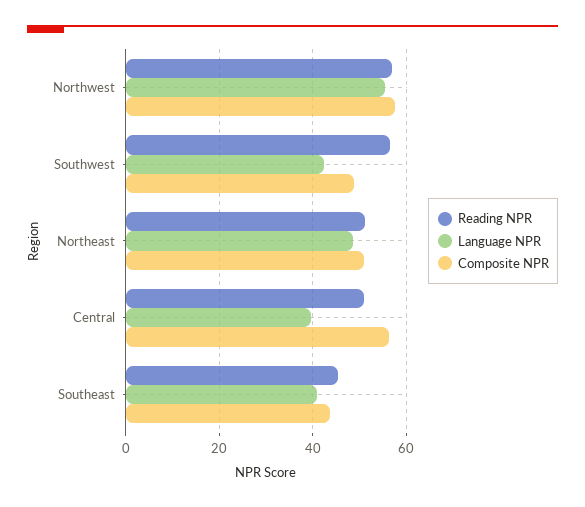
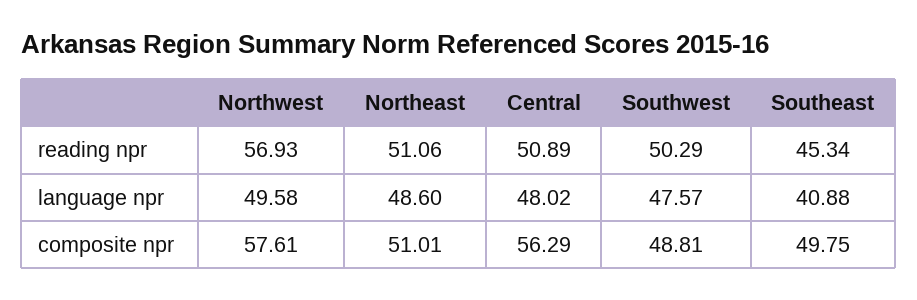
Language NPR, Northwest: 56 -> 49.58
Reading NPR, Southwest: 56 -> 50.29
Language NPR, Southwest: 42 -> 47.57
Language NPR, Central: 40 -> 48.02
Composite NPR, Southeast: 44 -> 49.75

